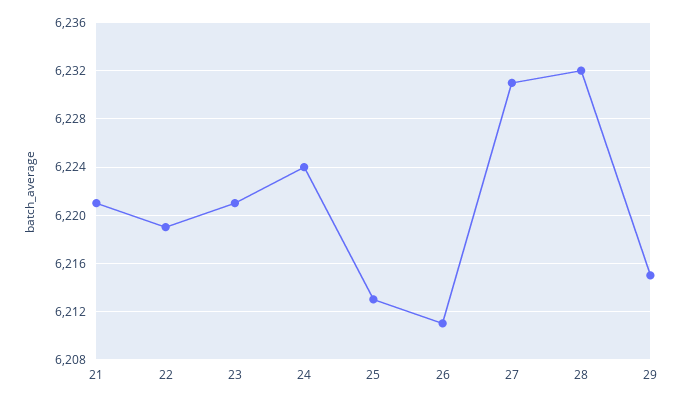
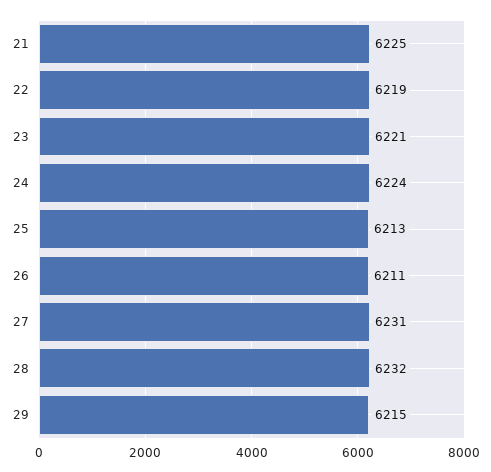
21: 6221 -> 6225

